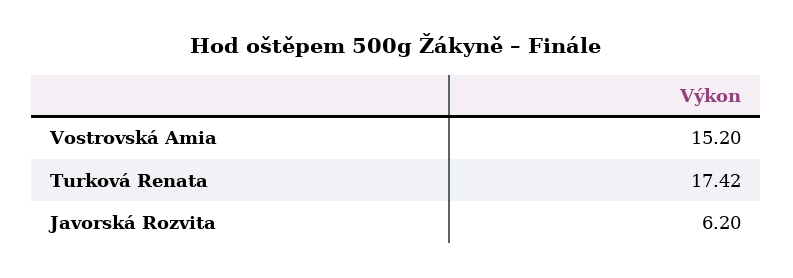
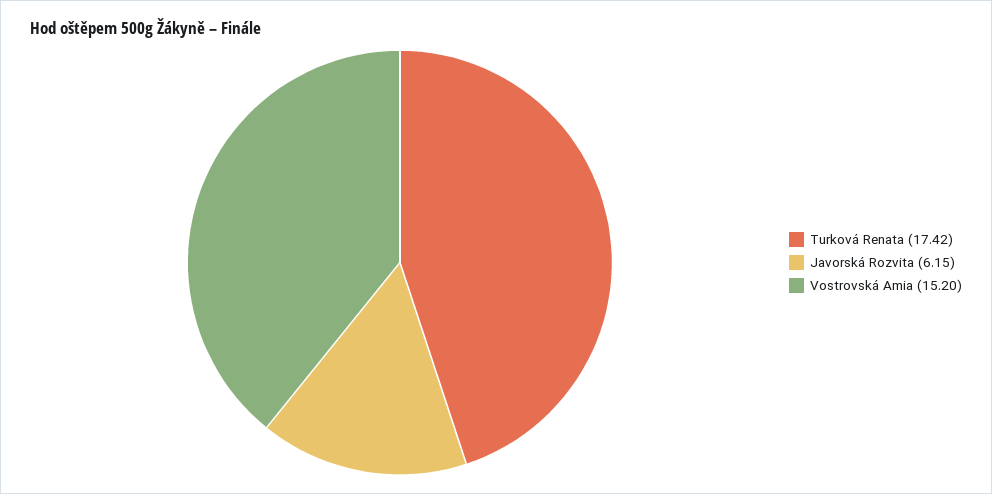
Javorská Rozvita: 6.2 -> 6.15

